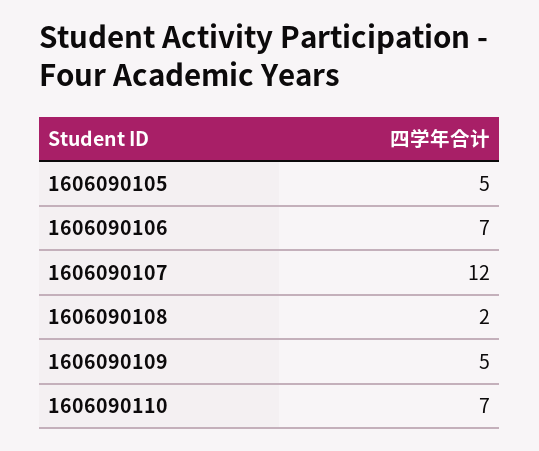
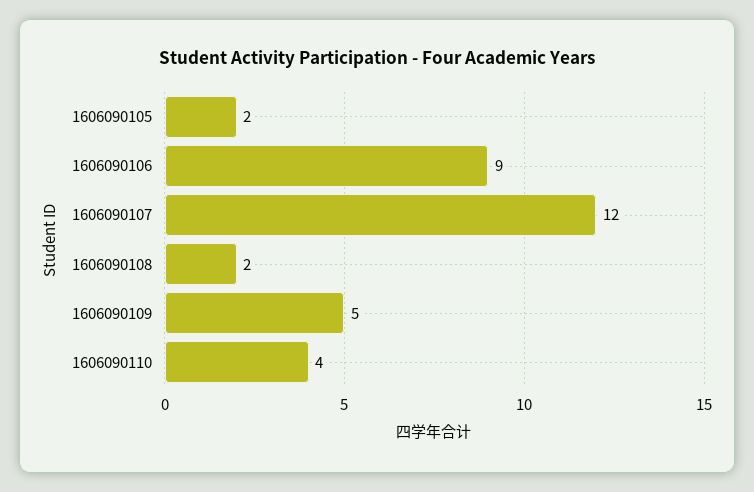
1606090105: 5 -> 2
1606090106: 7 -> 9
1606090110: 7 -> 4

